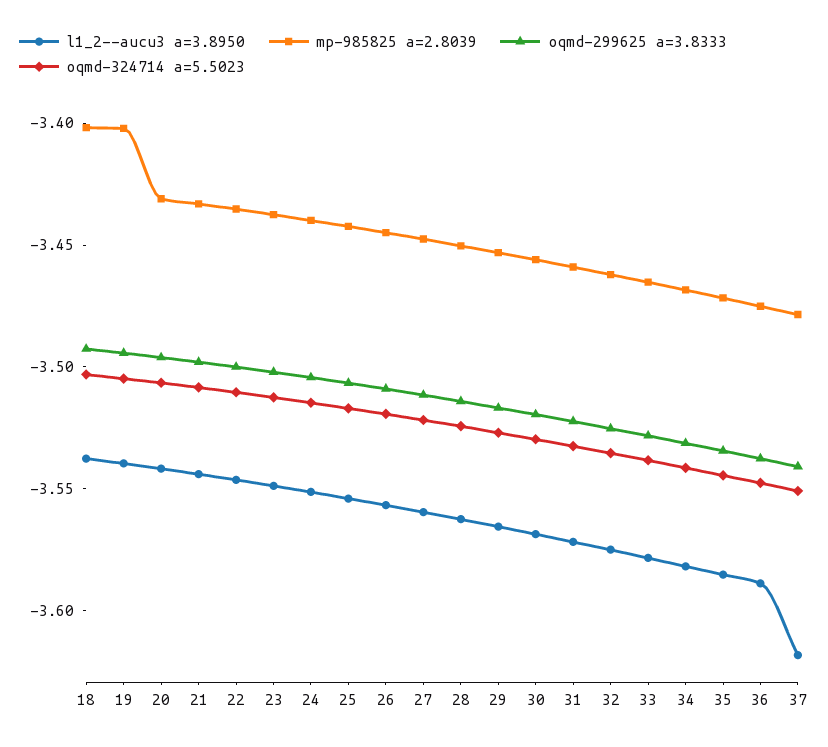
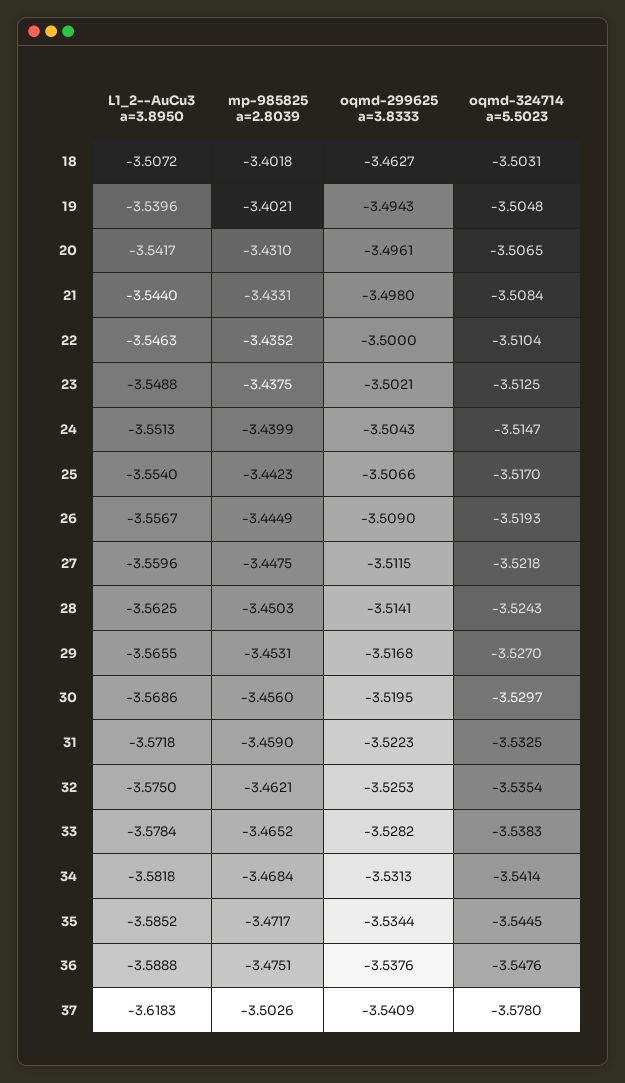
l1_2--aucu3 a=3.8950, 18: -3.54 -> -3.5072
oqmd-299625 a=3.8333, 18: -3.49 -> -3.4627
mp-985825 a=2.8039, 37: -3.48 -> -3.5026
oqmd-324714 a=5.5023, 37: -3.55 -> -3.578

